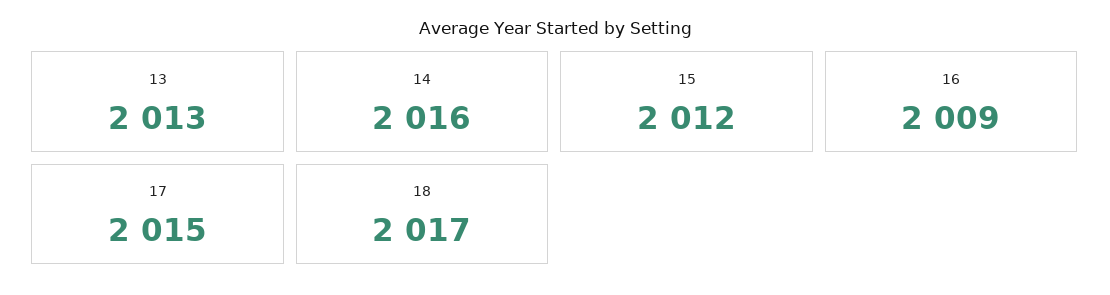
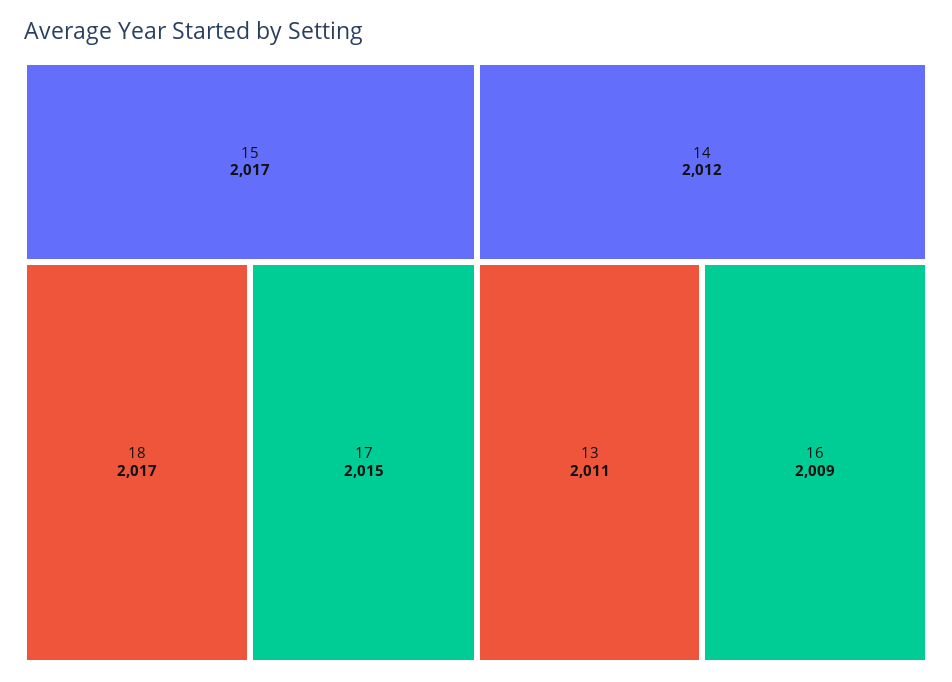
13: 2013 -> 2011
14: 2016 -> 2012
15: 2012 -> 2017

